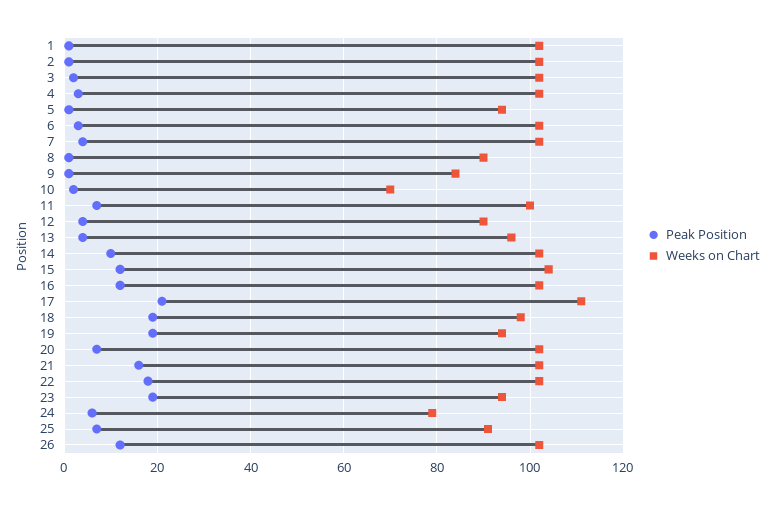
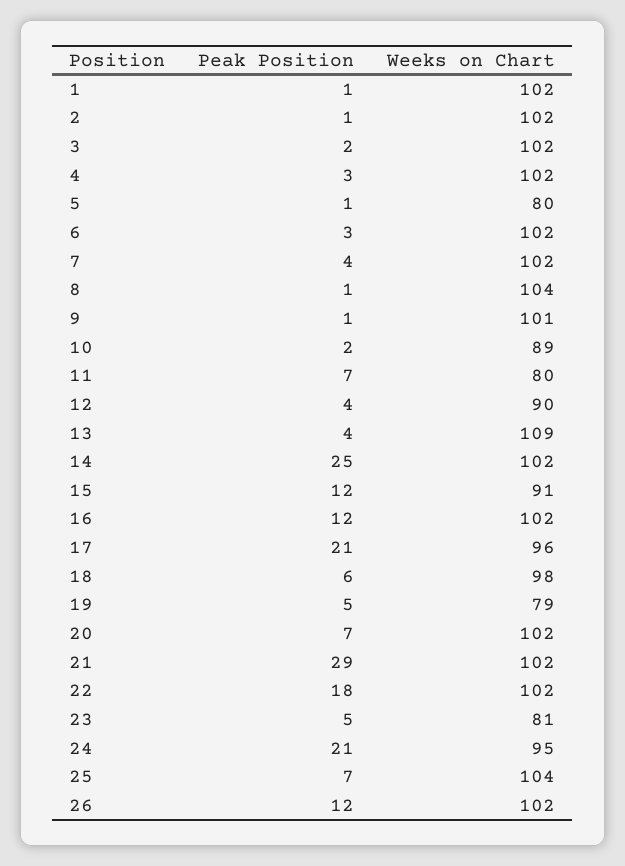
Weeks on Chart, 5: 95 -> 80
Weeks on Chart, 8: 90 -> 104
Weeks on Chart, 9: 85 -> 101
Weeks on Chart, 10: 70 -> 89
Weeks on Chart, 11: 100 -> 80
Weeks on Chart, 13: 95 -> 109
Peak Position, 14: 10 -> 25
Weeks on Chart, 15: 105 -> 91
Weeks on Chart, 17: 110 -> 96
Peak Position, 18: 20 -> 6
Peak Position, 19: 20 -> 5
Weeks on Chart, 19: 95 -> 79
Peak Position, 21: 15 -> 29
Peak Position, 23: 20 -> 5
Weeks on Chart, 23: 95 -> 81
Peak Position, 24: 5 -> 21
Weeks on Chart, 24: 80 -> 95
Weeks on Chart, 25: 90 -> 104

